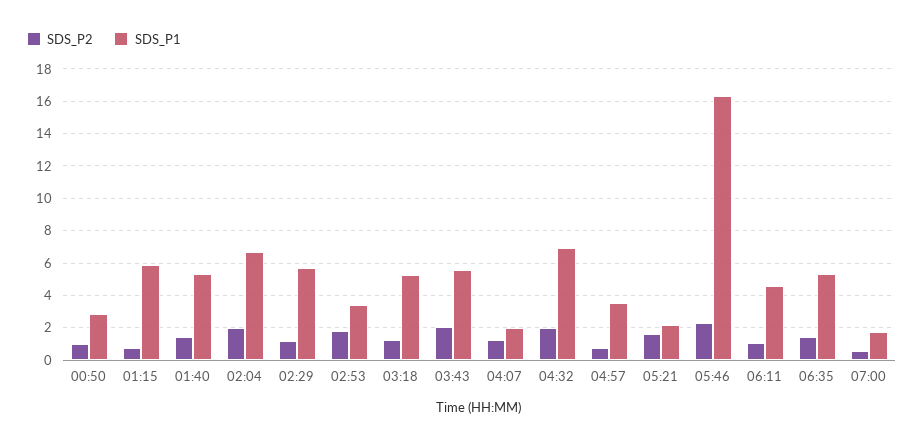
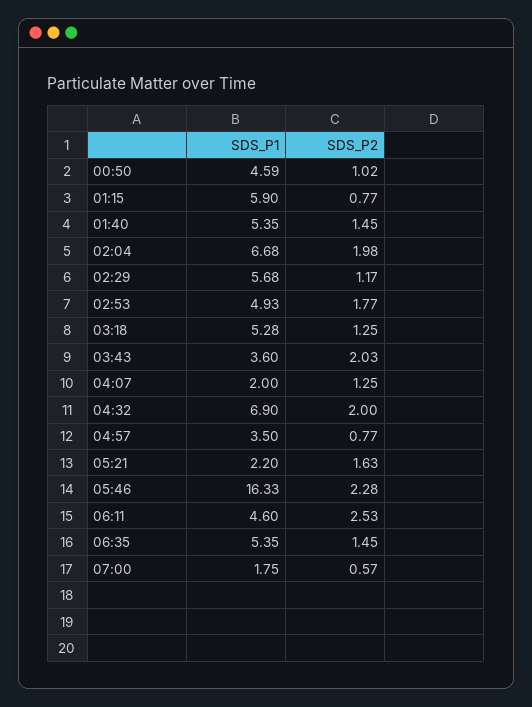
SDS_P1, 00:50: 3 -> 4.59
SDS_P1, 02:53: 3.5 -> 4.93
SDS_P1, 03:43: 5.5 -> 3.6
SDS_P2, 06:11: 1 -> 2.53

